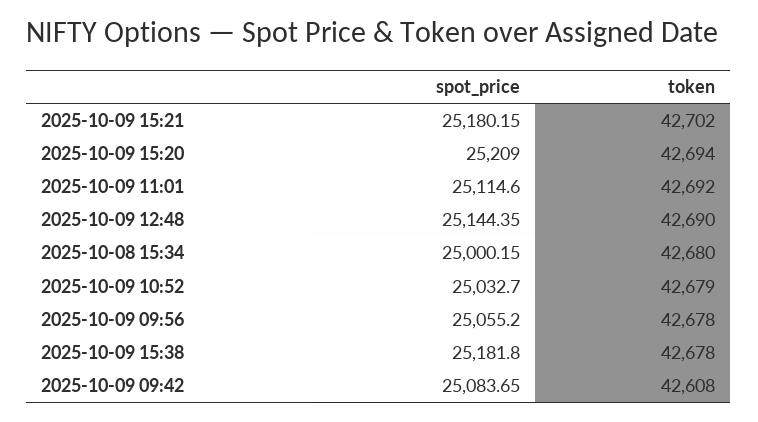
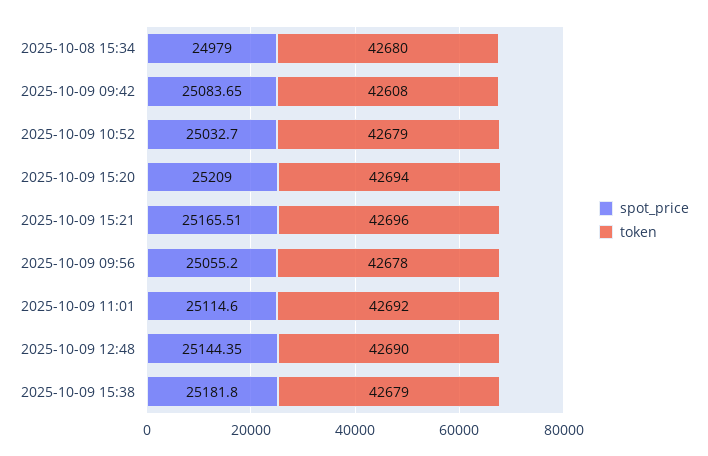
spot_price, 2025-10-09 15:21: 25180.15 -> 25165.51
token, 2025-10-09 15:21: 42702 -> 42696
spot_price, 2025-10-08 15:34: 25000.15 -> 24979
token, 2025-10-09 15:38: 42678 -> 42679

